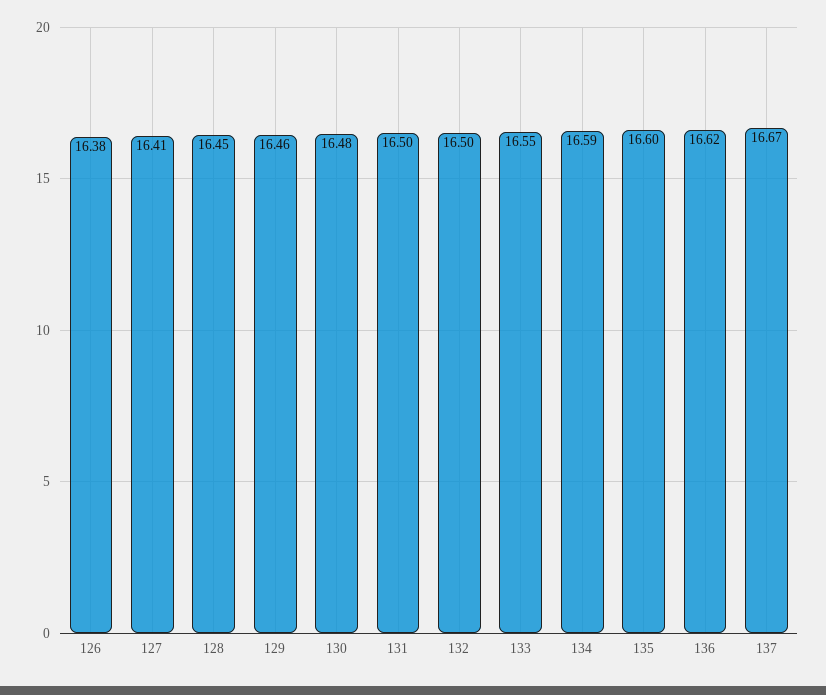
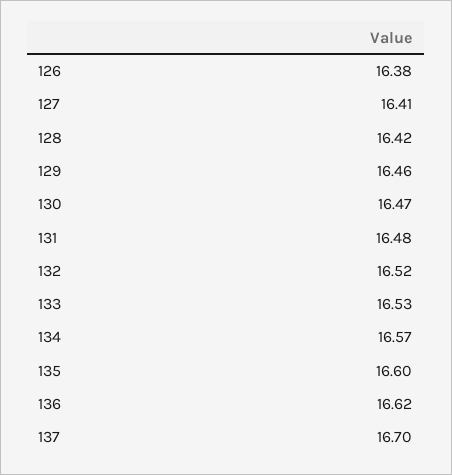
128: 16.45 -> 16.42
130: 16.48 -> 16.47
131: 16.5 -> 16.48
132: 16.5 -> 16.52
133: 16.55 -> 16.53
134: 16.59 -> 16.57
137: 16.67 -> 16.7

